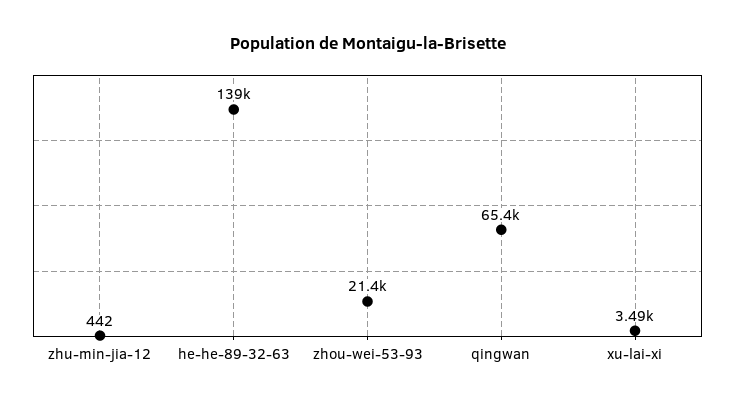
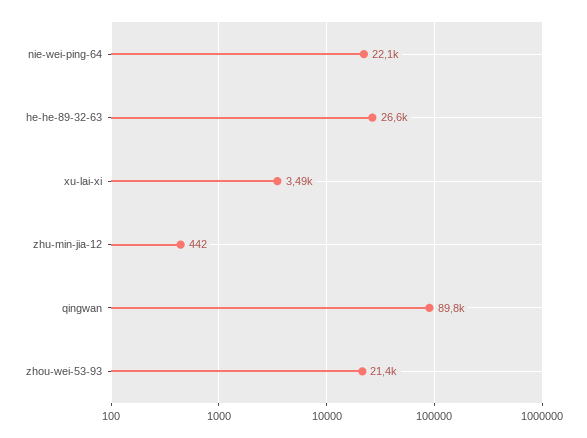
he-he-89-32-63: 139000 -> 26600
qingwan: 65400 -> 89800
nie-wei-ping-64: none -> 22100

